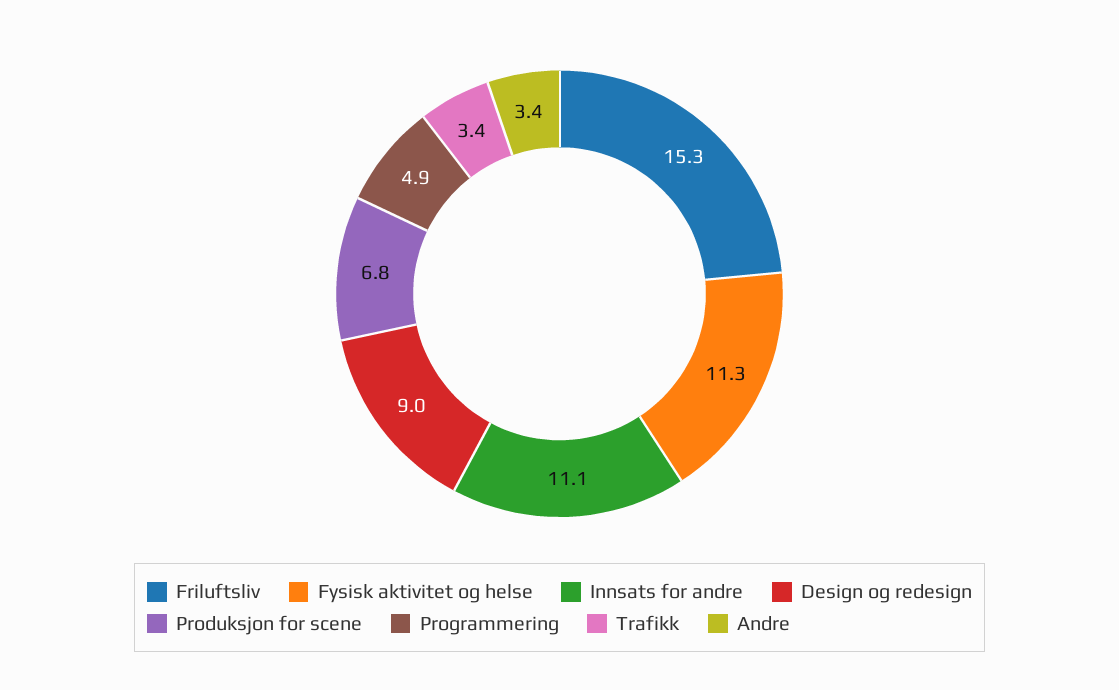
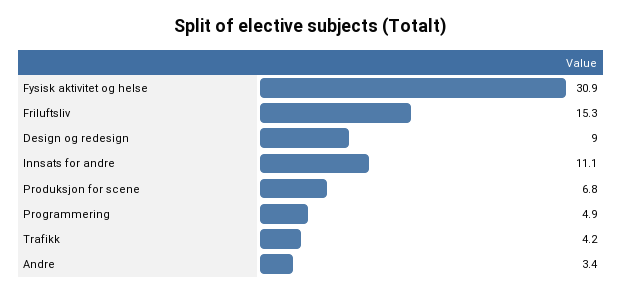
Fysisk aktivitet og helse: 11.3 -> 30.9
Trafikk: 3.4 -> 4.2

